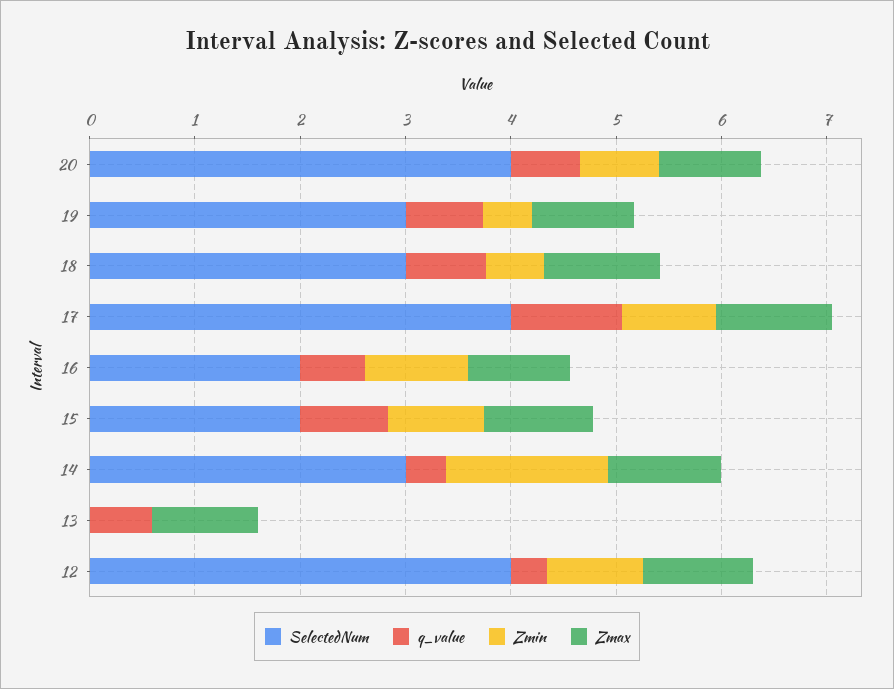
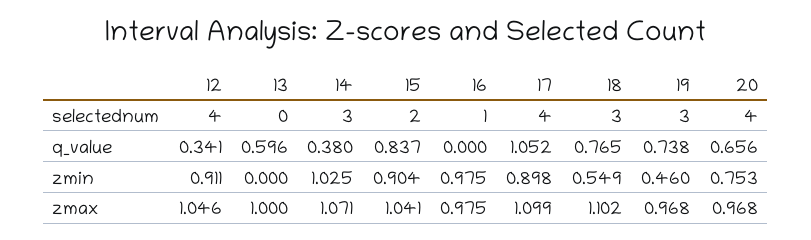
SelectedNum, 16: 2 -> 1
q_value, 16: 0.6 -> 0
Zmin, 14: 1.6 -> 1.025

